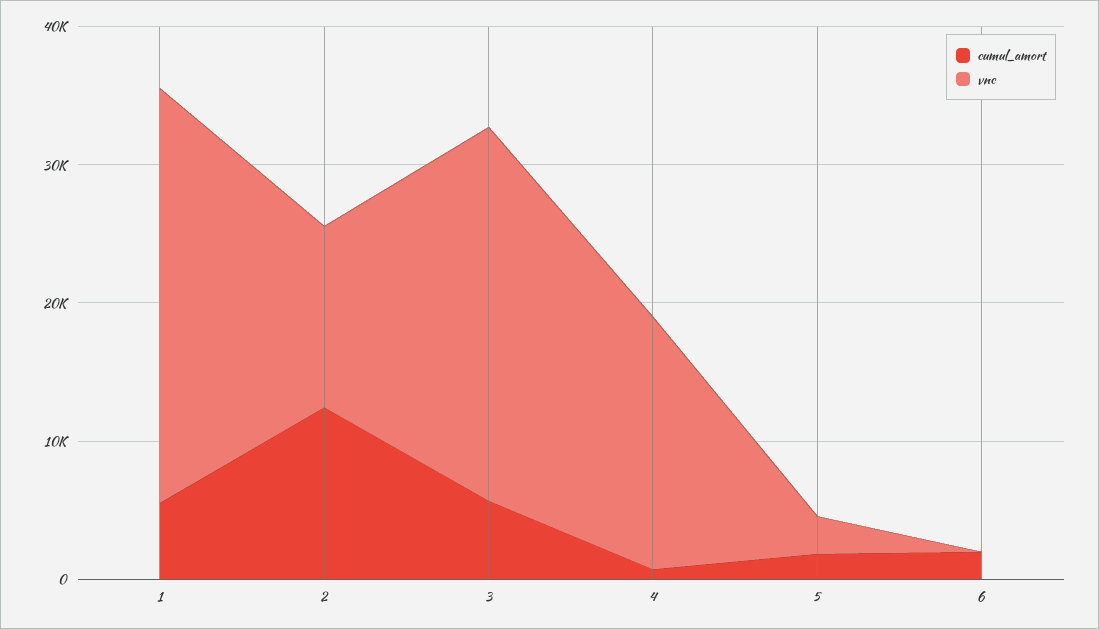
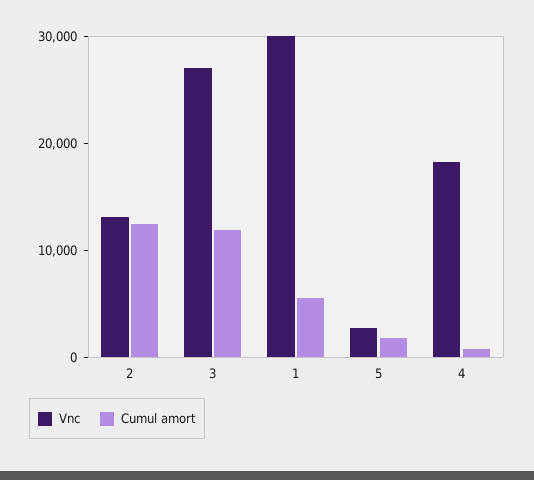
cumul_amort, 3: 6000 -> 12000
cumul_amort, 6: 2000 -> none
vnc, 6: 0 -> none

